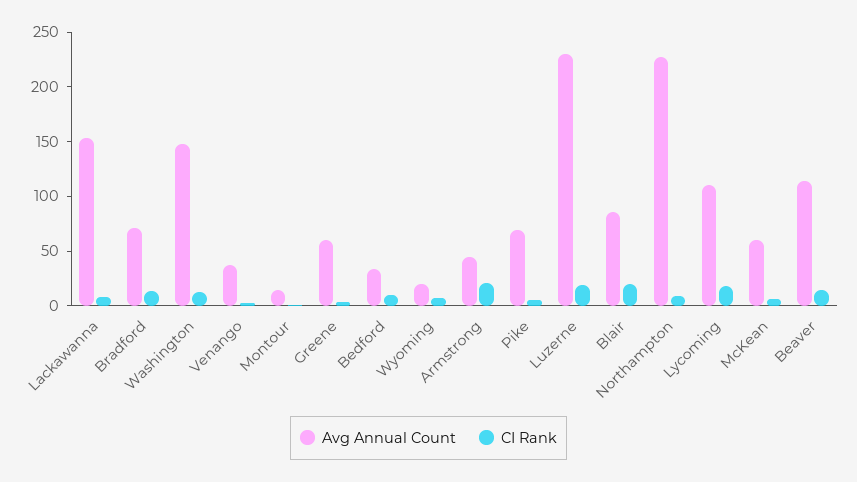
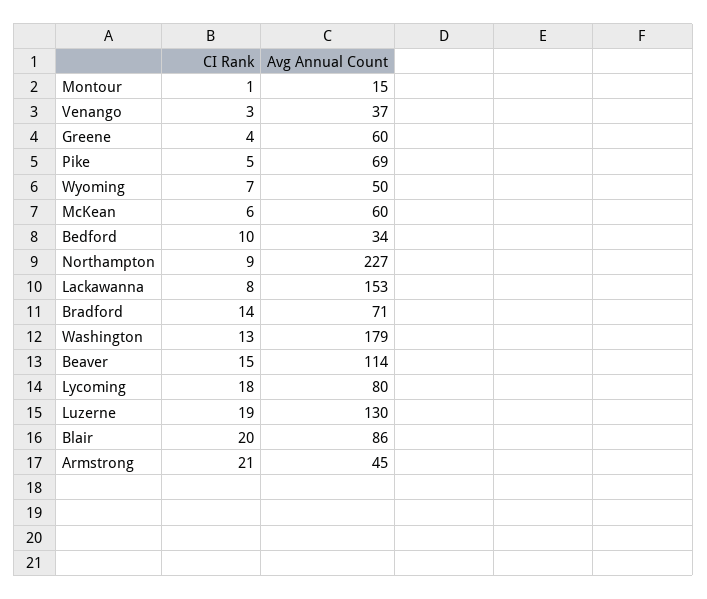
Avg Annual Count, Washington: 150 -> 179
Avg Annual Count, Wyoming: 20 -> 50
Avg Annual Count, Luzerne: 230 -> 130
Avg Annual Count, Lycoming: 110 -> 80

